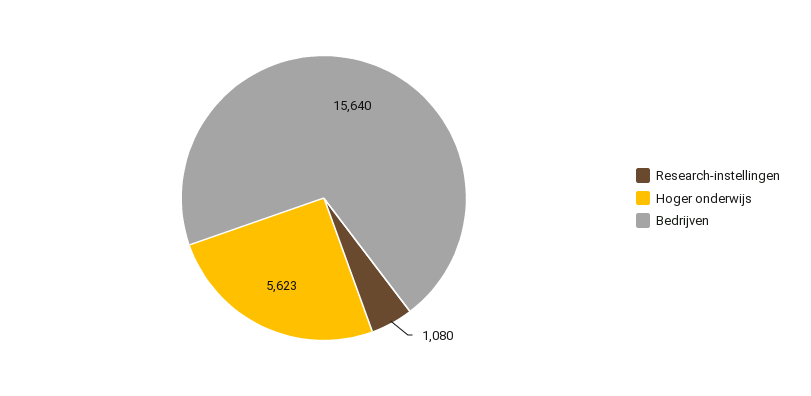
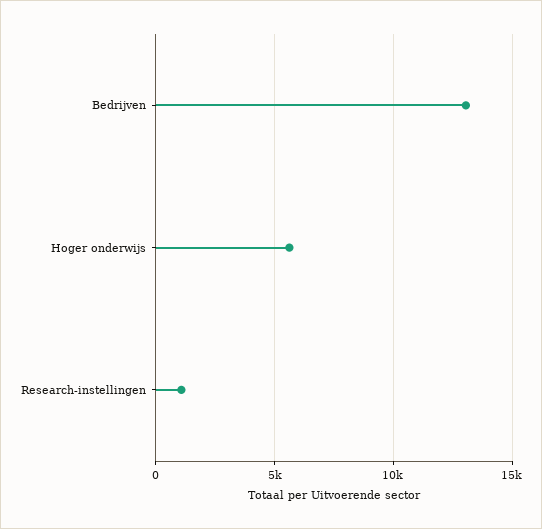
Bedrijven: 15640 -> 13000

